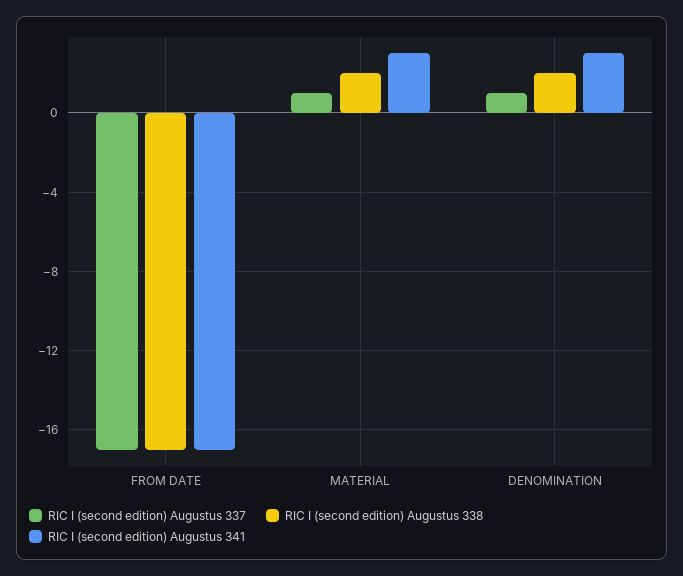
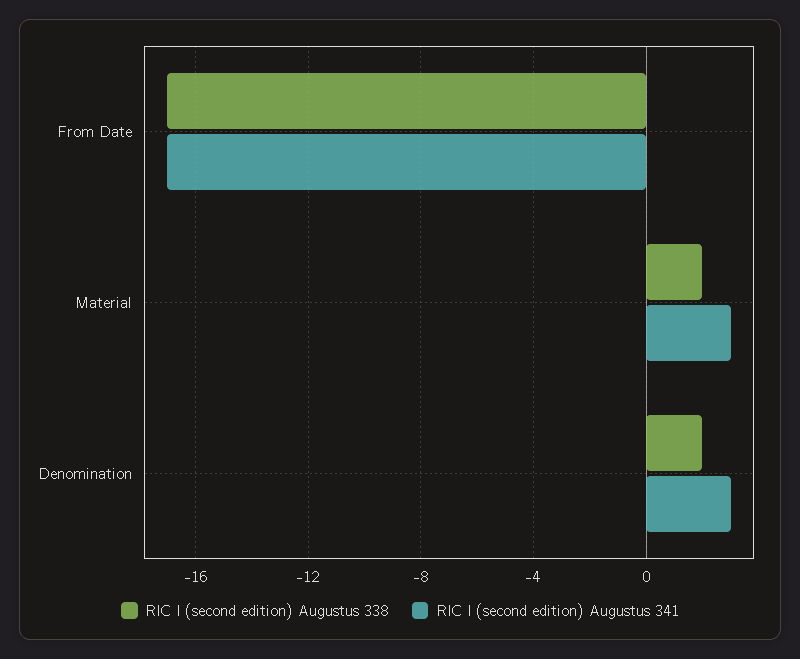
RIC I (second edition) Augustus 337, FROM DATE: -17 -> none
RIC I (second edition) Augustus 337, MATERIAL: 1 -> none
RIC I (second edition) Augustus 337, DENOMINATION: 1 -> none

